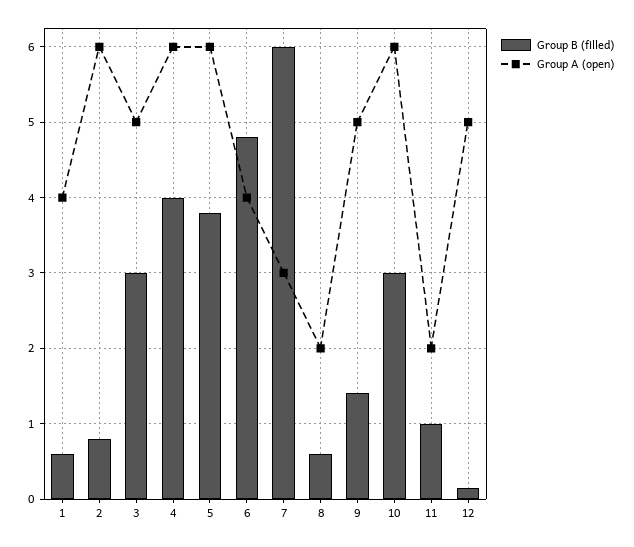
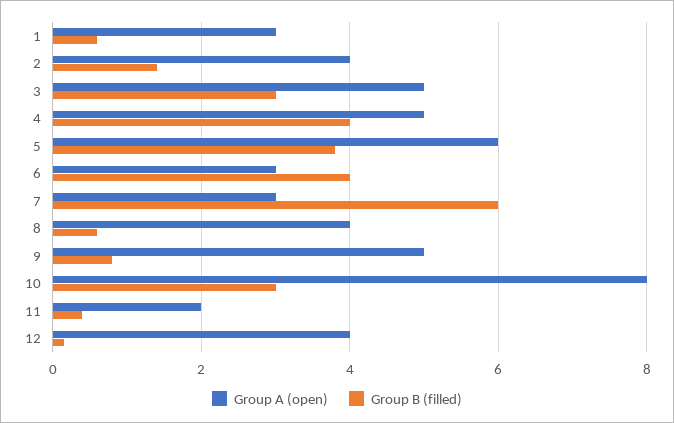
Group A (open), 1: 4 -> 3
Group B (filled), 2: 0.8 -> 1.4
Group A (open), 2: 6 -> 4
Group A (open), 4: 6 -> 5
Group B (filled), 6: 4.8 -> 4
Group A (open), 6: 4 -> 3
Group A (open), 8: 2 -> 4
Group B (filled), 9: 1.4 -> 0.8
Group A (open), 10: 6 -> 8
Group B (filled), 11: 1 -> 0.4
Group A (open), 12: 5 -> 4

